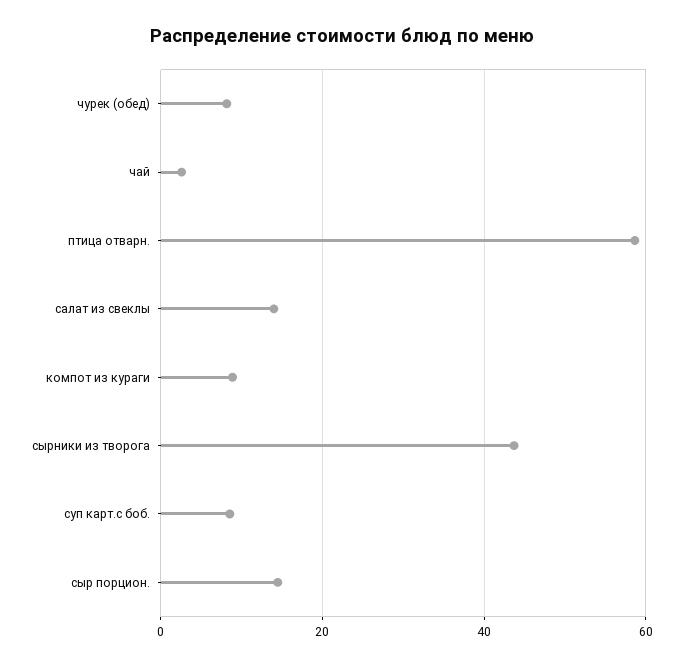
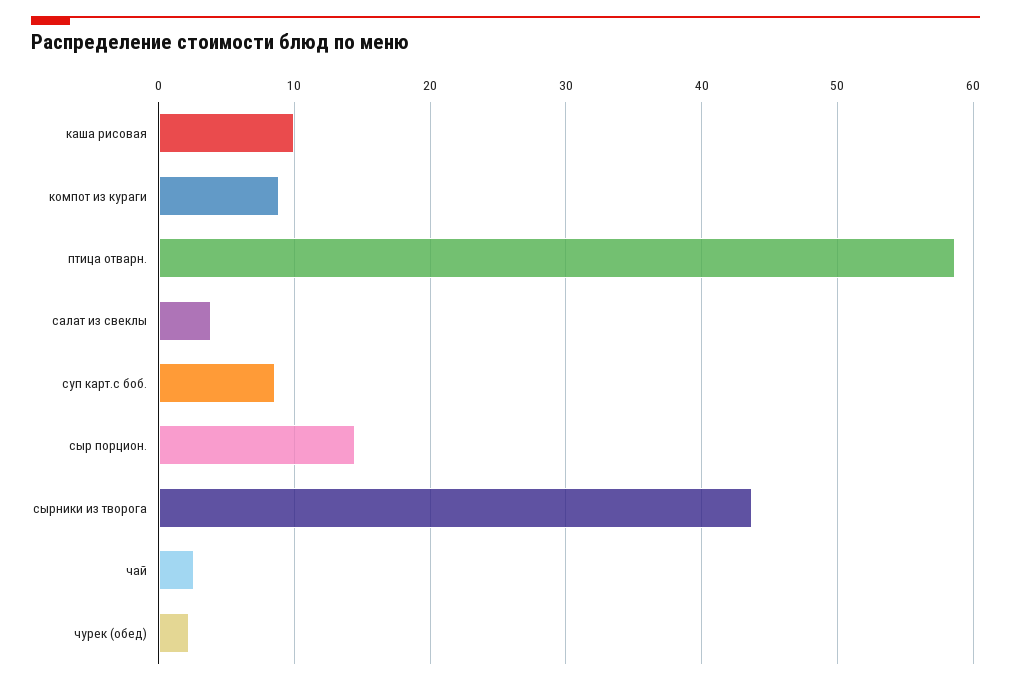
чурек (обед): 8 -> 2
салат из свеклы: 14 -> 4
каша рисовая: none -> 10

